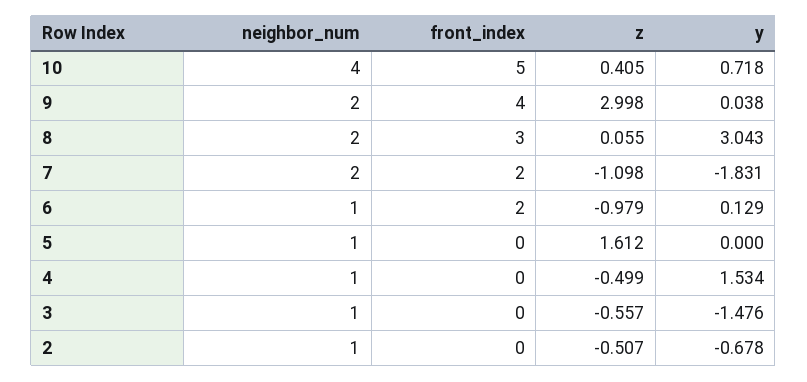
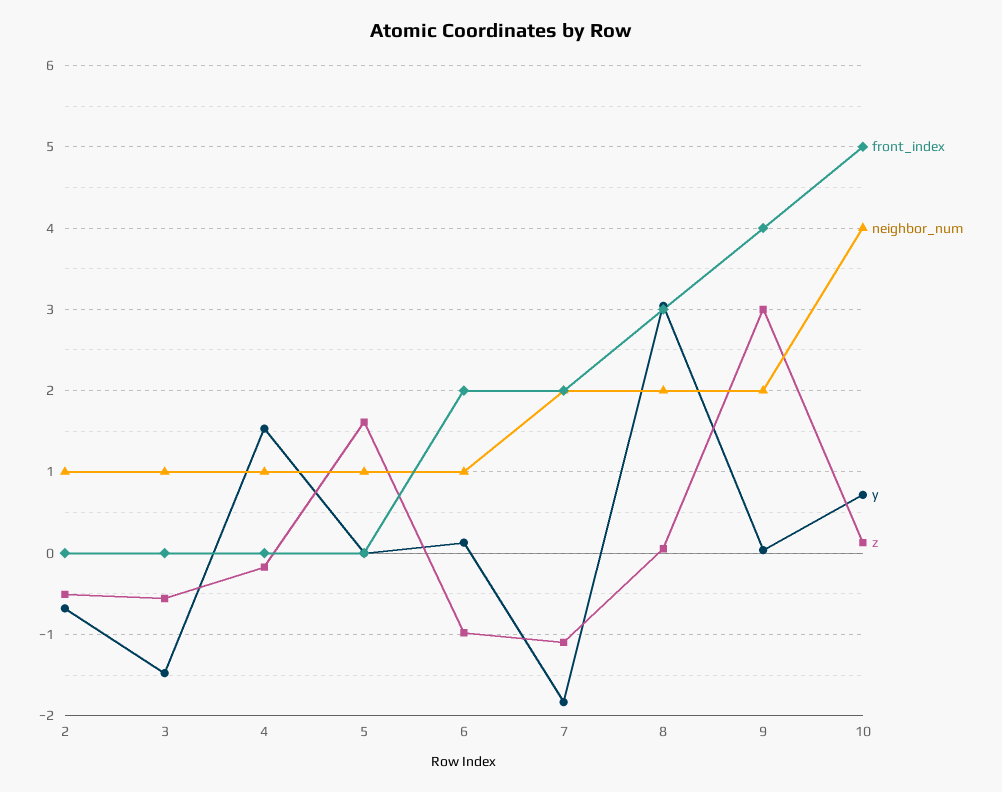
z, 10: 0.405 -> 0.1
z, 4: -0.499 -> -0.2

